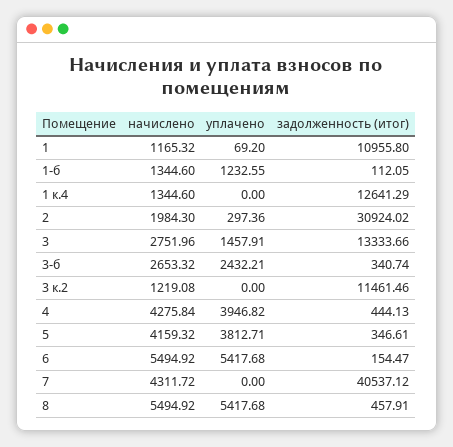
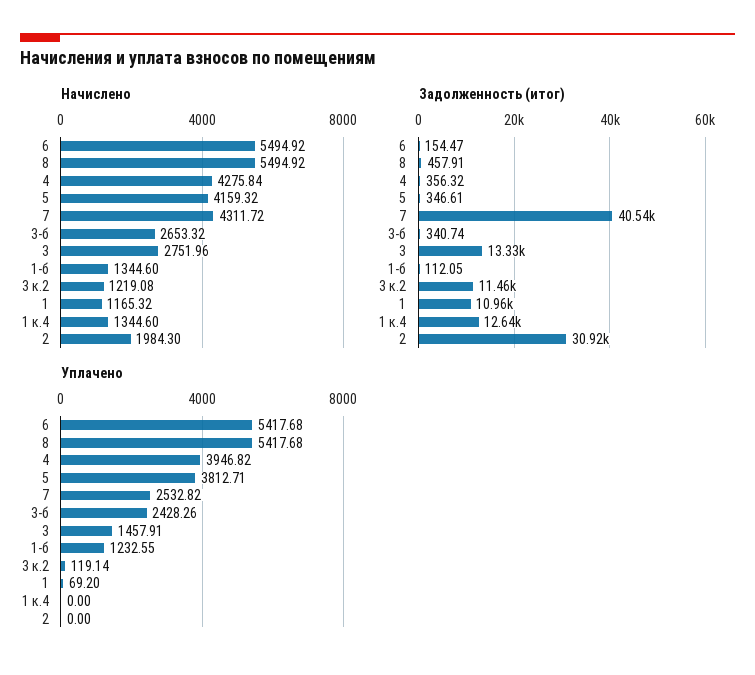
уплачено, 2: 297.36 -> 0
уплачено, 3-б: 2432.21 -> 2428.26
уплачено, 3 к.2: 0 -> 119.14
задолженность (итог), 4: 444.13 -> 356.32
уплачено, 7: 0 -> 2532.82

